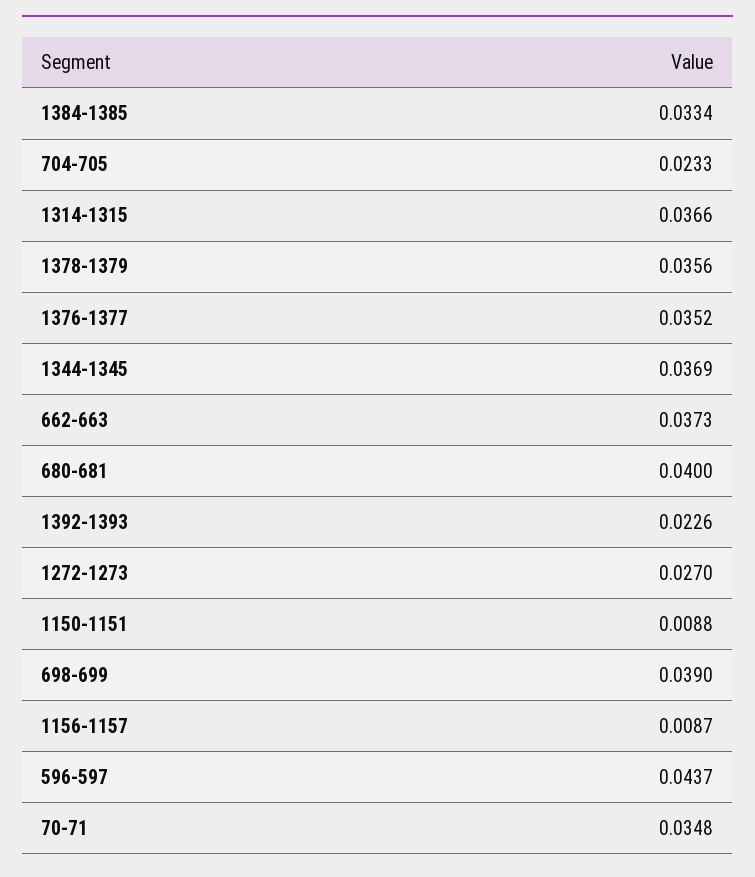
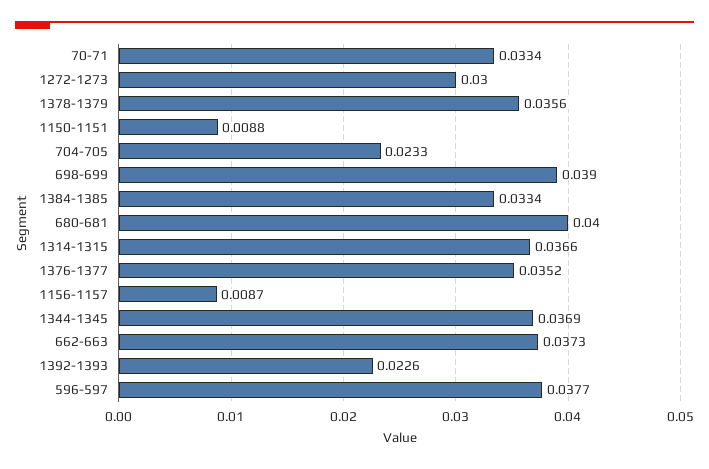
1272-1273: 0.027 -> 0.03
596-597: 0.0437 -> 0.0377
70-71: 0.0348 -> 0.0334

